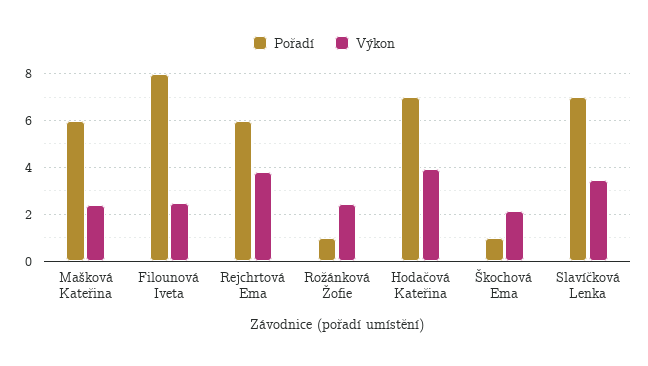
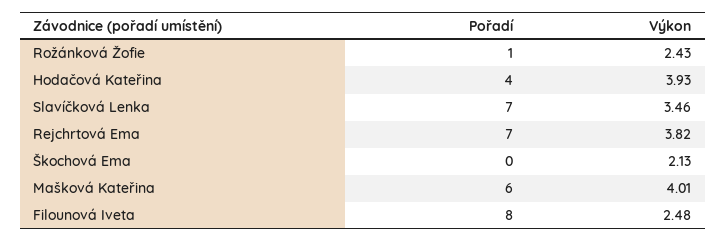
Výkon, Mašková Kateřina: 2.5 -> 4.01
Pořadí, Rejchrtová Ema: 6 -> 7
Pořadí, Hodačová Kateřina: 7 -> 4
Pořadí, Škochová Ema: 1 -> 0

